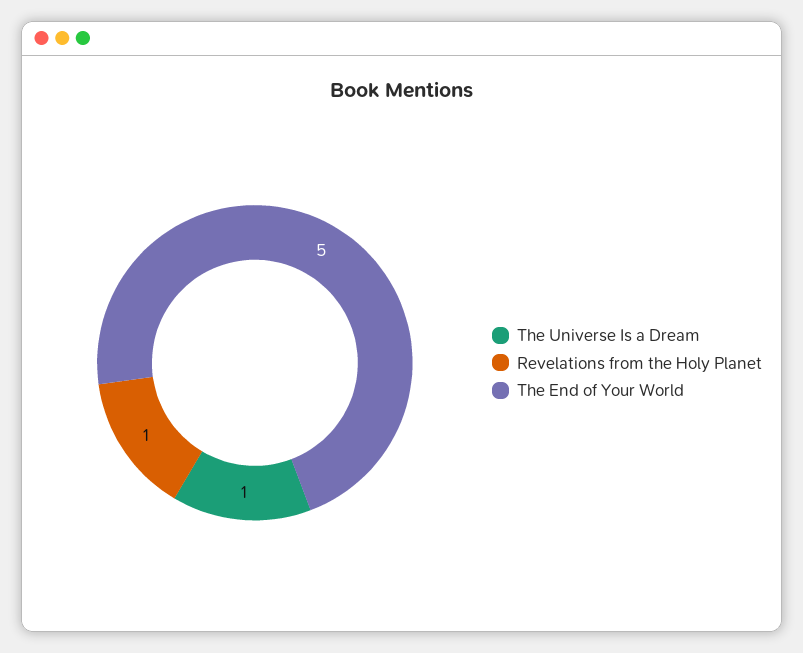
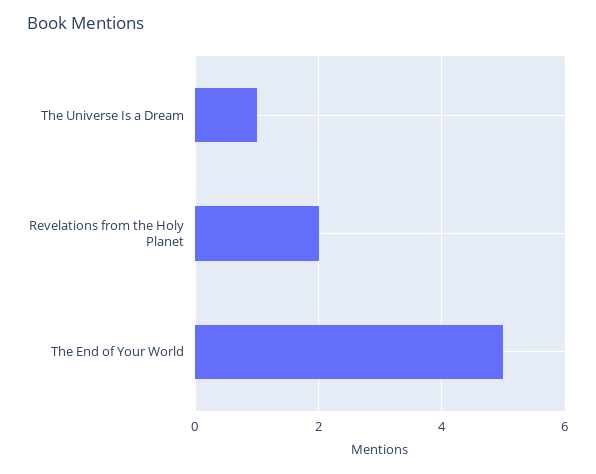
Revelations from the Holy Planet: 1 -> 2

